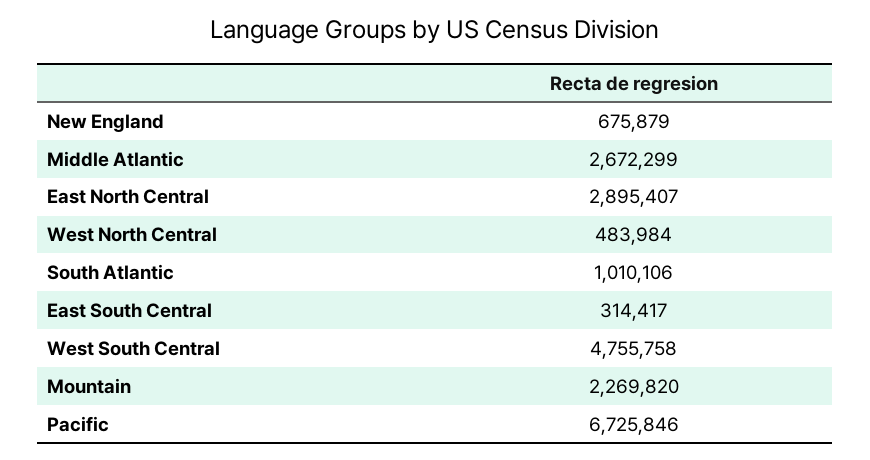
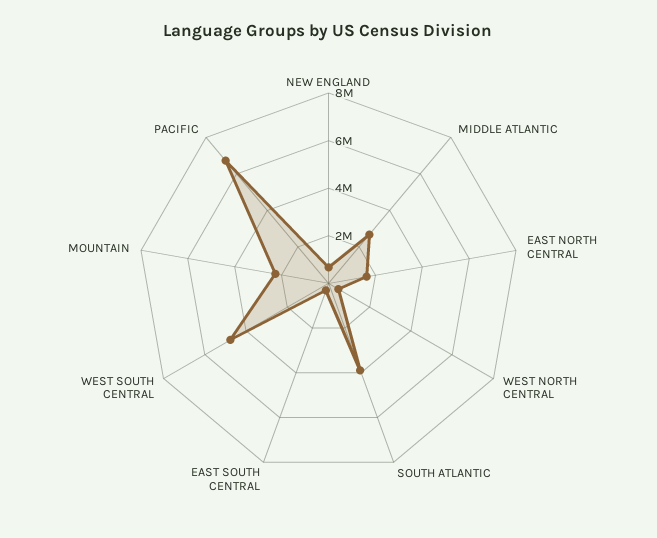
East North Central: 2895407 -> 1500000
South Atlantic: 1010106 -> 4000000

